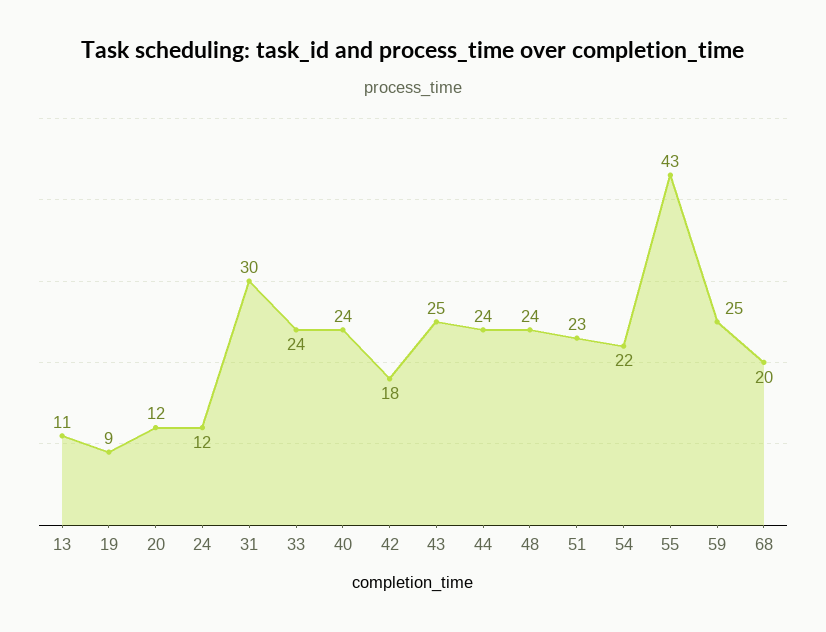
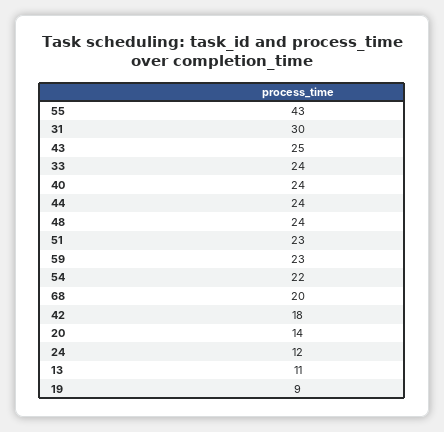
20: 12 -> 14
59: 25 -> 23

